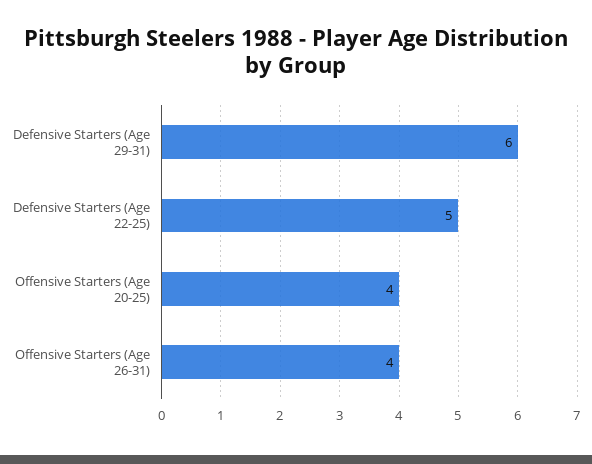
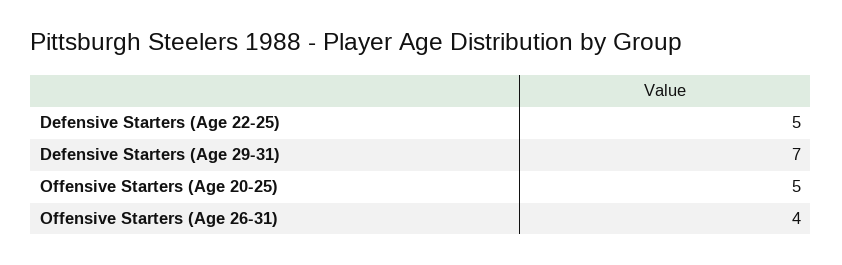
Defensive Starters (Age 29-31): 6 -> 7
Offensive Starters (Age 20-25): 4 -> 5

